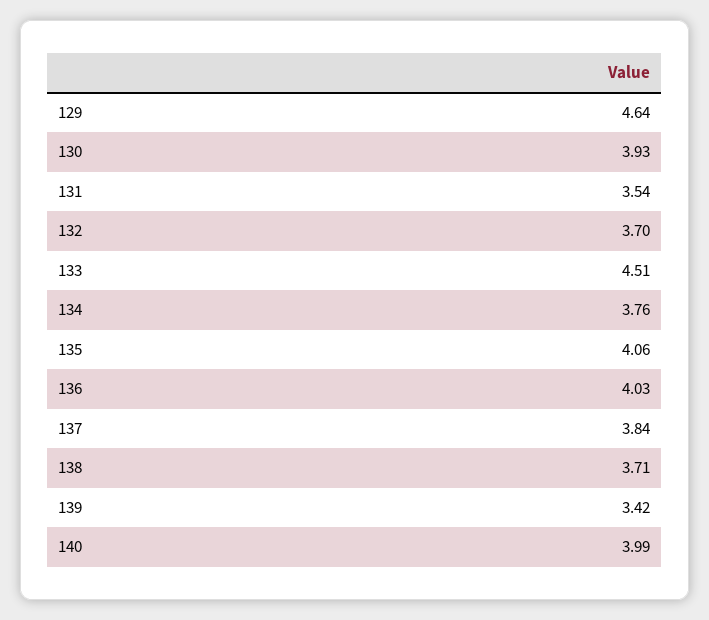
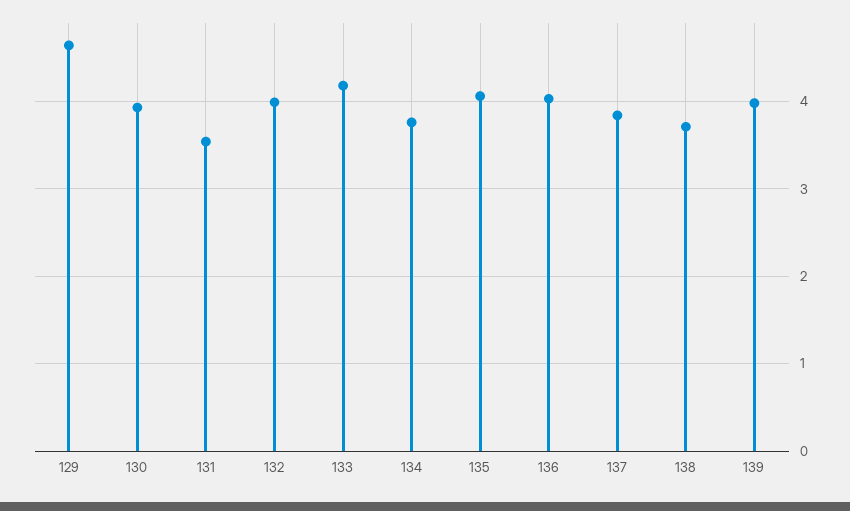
132: 3.7 -> 4
133: 4.51 -> 4.2
139: 3.42 -> 4
140: 3.99 -> none

